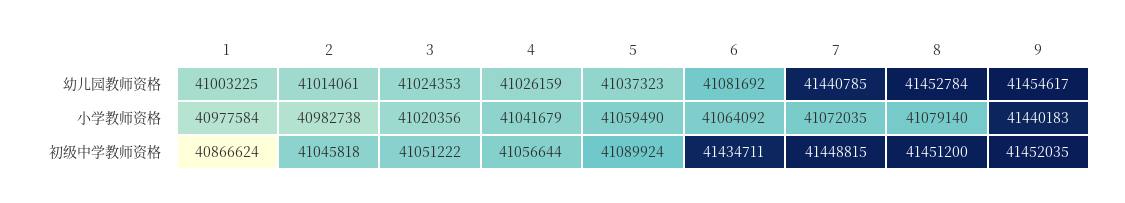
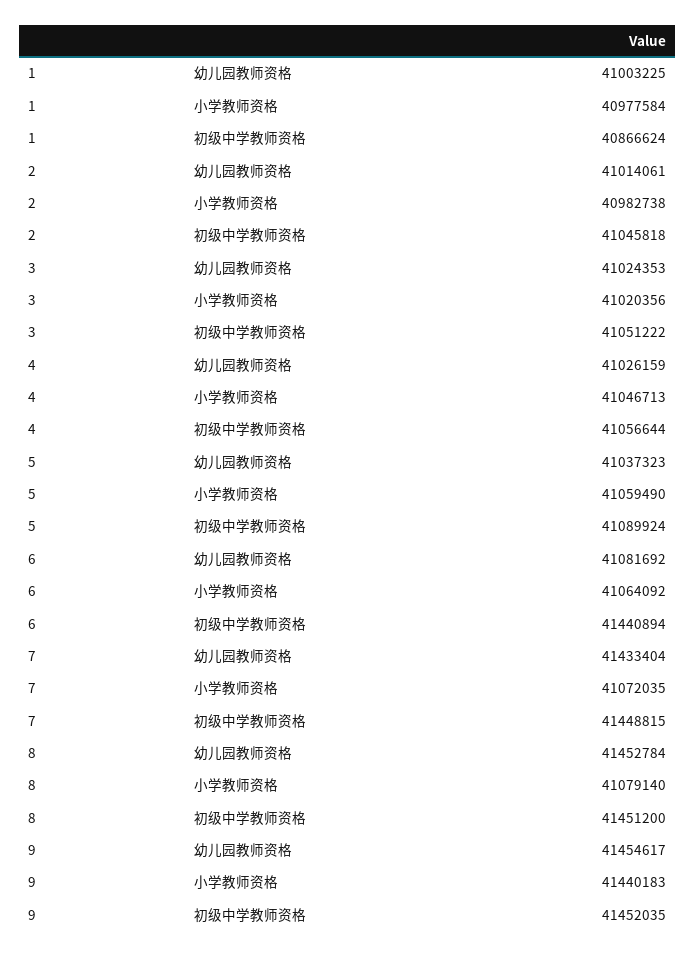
7, 幼儿园教师资格: 41440785 -> 41433404
4, 小学教师资格: 41041679 -> 41046713
6, 初级中学教师资格: 41434711 -> 41440894

